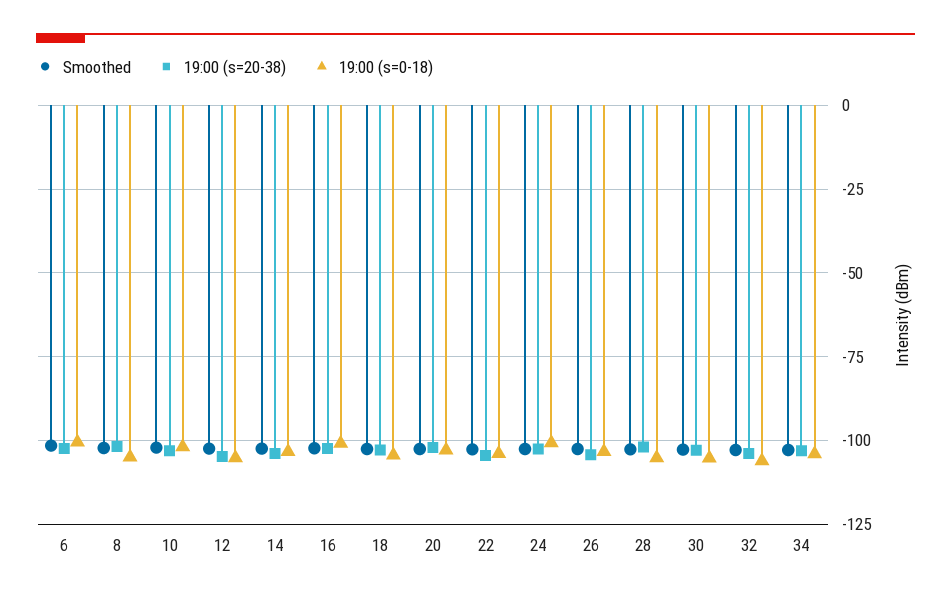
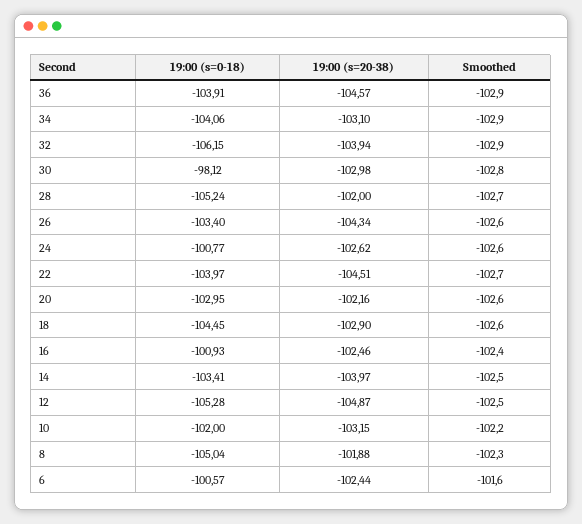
19:00 (s=0-18), 30: -105 -> -98.12
19:00 (s=0-18), 36: none -> -103.91
19:00 (s=20-38), 36: none -> -104.57
Smoothed, 36: none -> -102.9

